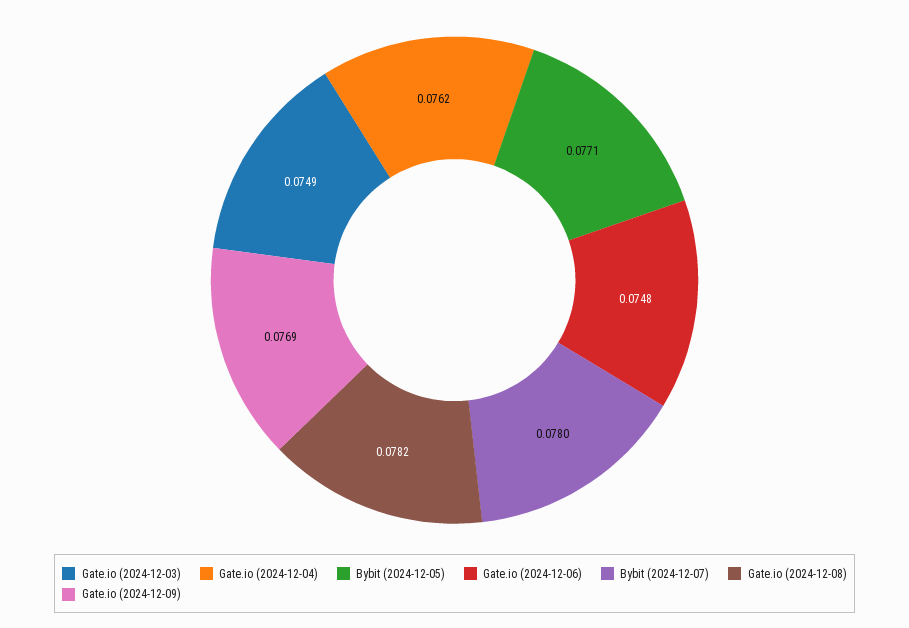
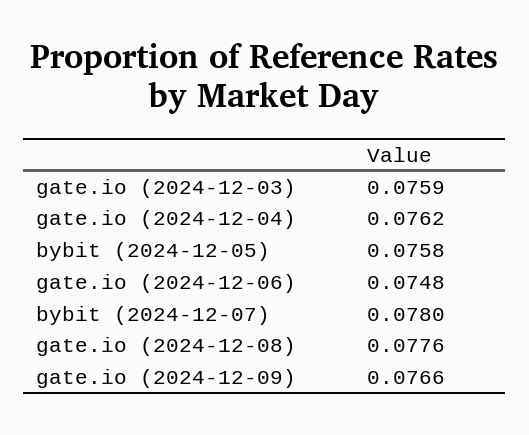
Gate.io (2024-12-03): 0.0749 -> 0.0759
Bybit (2024-12-05): 0.0771 -> 0.0758
Gate.io (2024-12-08): 0.0782 -> 0.0776
Gate.io (2024-12-09): 0.0769 -> 0.0766

